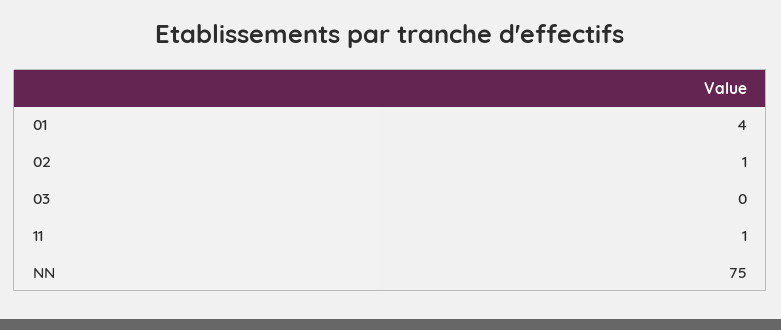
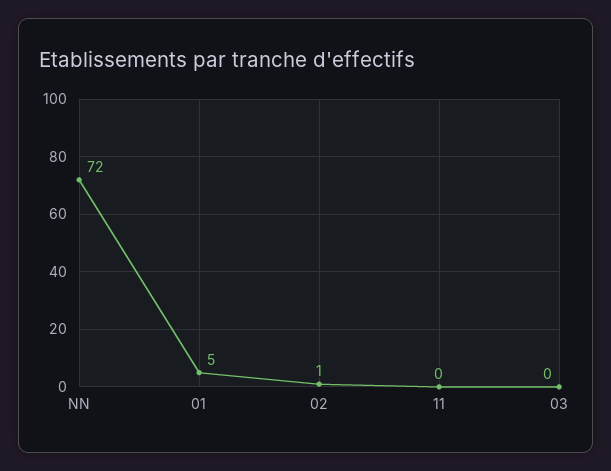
01: 4 -> 5
11: 1 -> 0
NN: 75 -> 72

